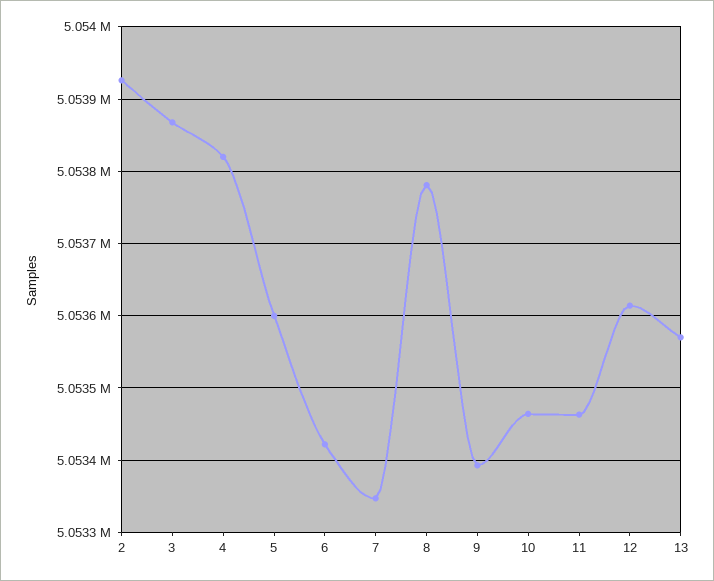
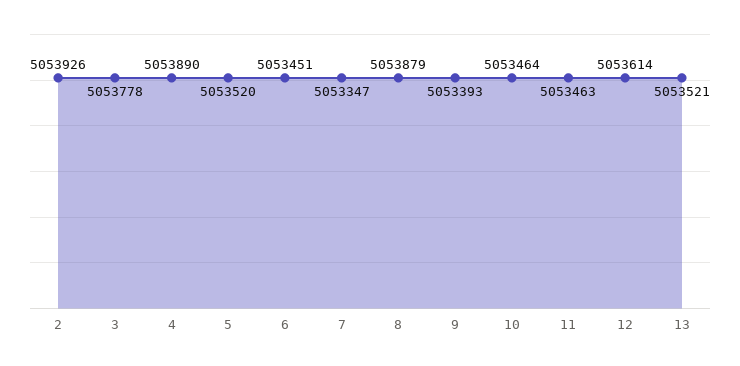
3: 5053870 -> 5053778
4: 5053820 -> 5053890
5: 5053600 -> 5053520
6: 5053420 -> 5053451
8: 5053780 -> 5053879
13: 5053570 -> 5053521

